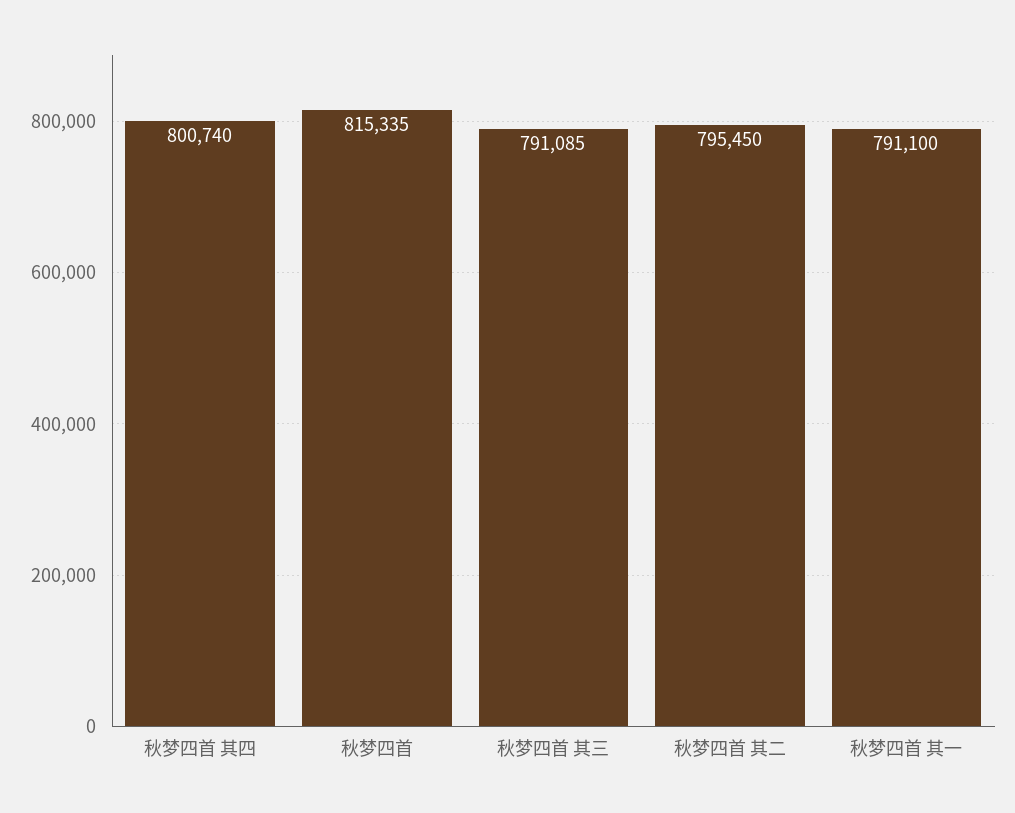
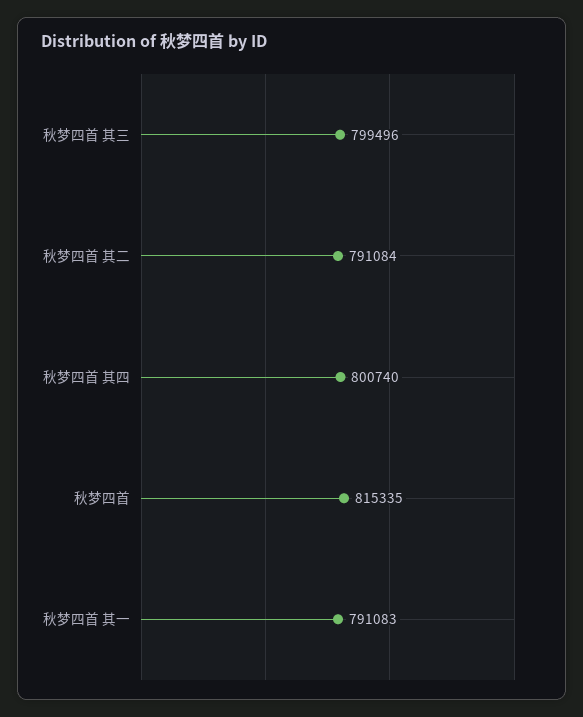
秋梦四首 其三: 791085 -> 799496
秋梦四首 其二: 795450 -> 791084
秋梦四首 其一: 791100 -> 791083

